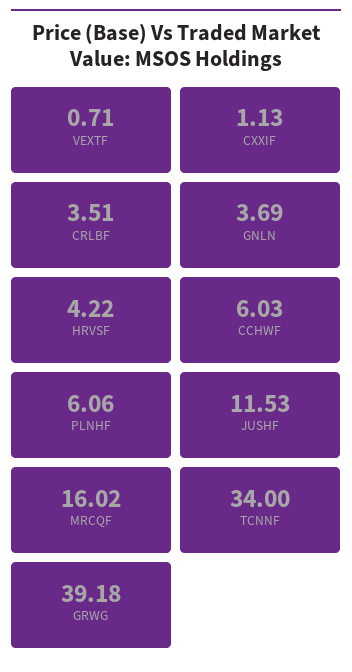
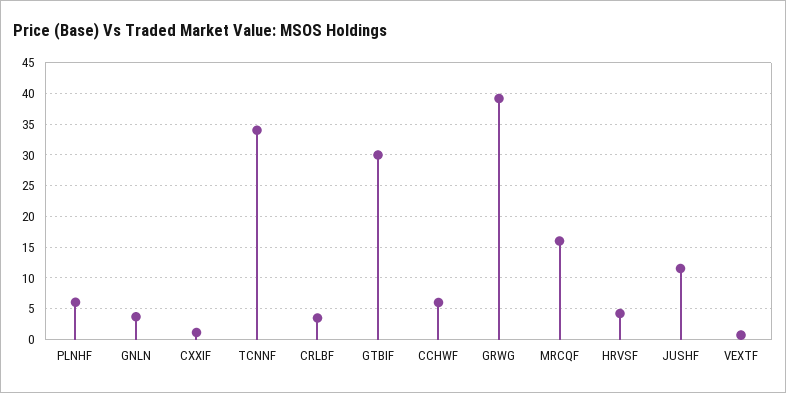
GTBIF: none -> 30

